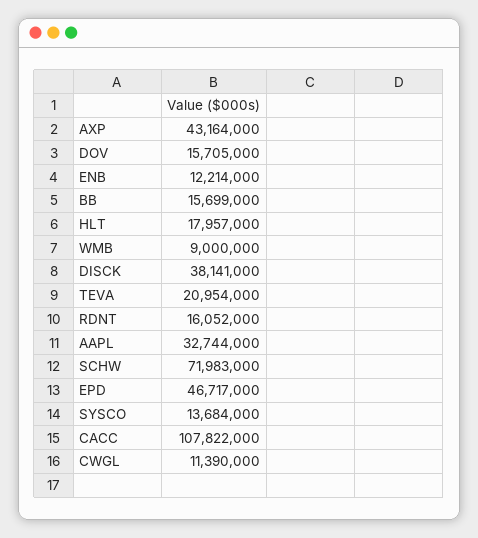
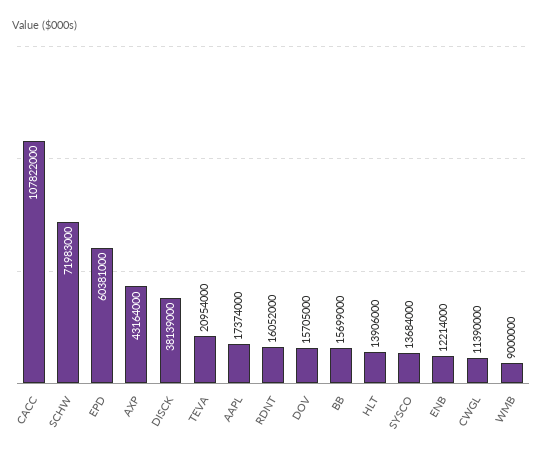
HLT: 17957000 -> 13906000
DISCK: 38141000 -> 38139000
AAPL: 32744000 -> 17374000
EPD: 46717000 -> 60381000

